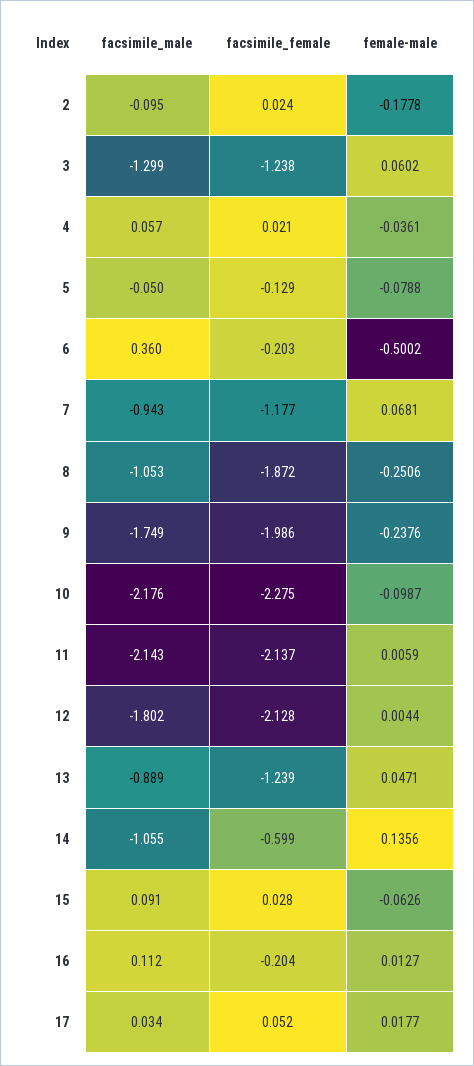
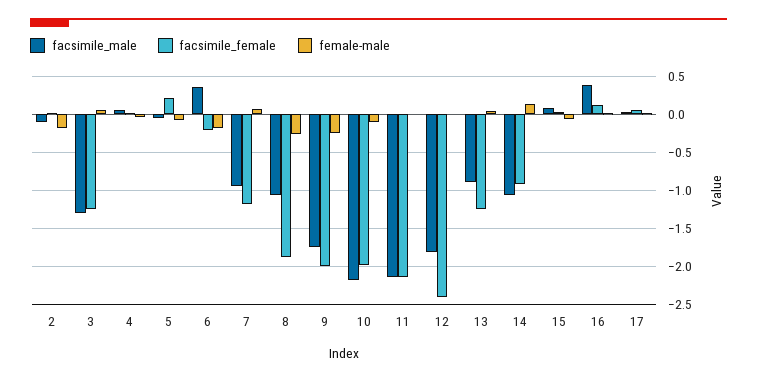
facsimile_female, 5: -0.129 -> 0.2
female-male, 6: -0.5002 -> -0.2
facsimile_female, 10: -2.275 -> -2
facsimile_female, 12: -2.128 -> -2.4
facsimile_female, 14: -0.599 -> -0.9
facsimile_male, 16: 0.112 -> 0.4
facsimile_female, 16: -0.204 -> 0.1

